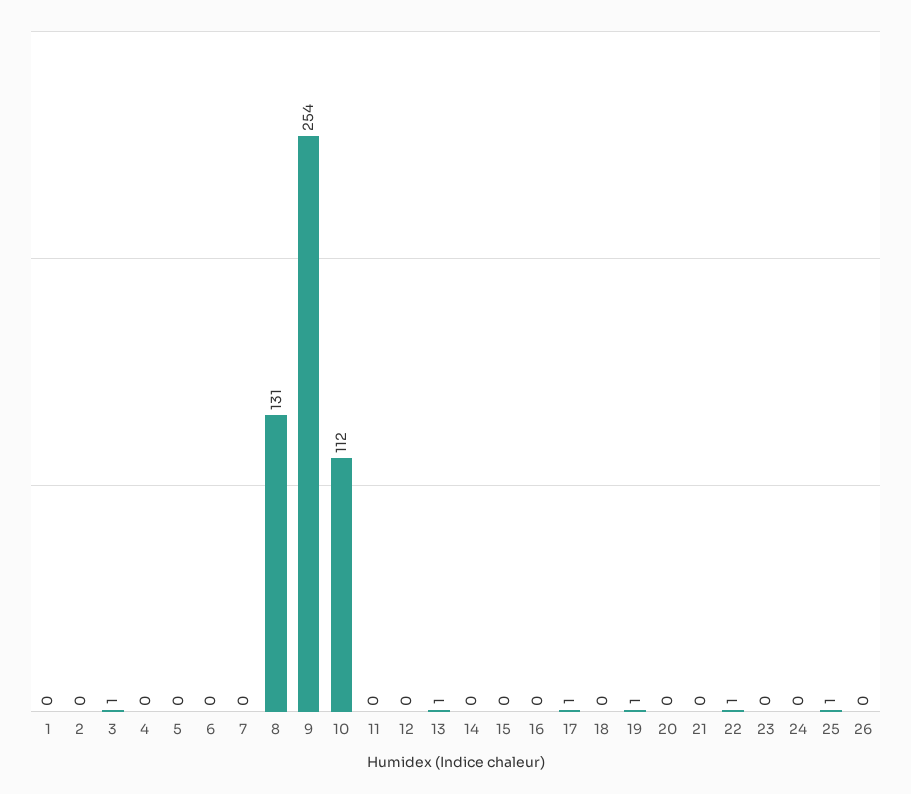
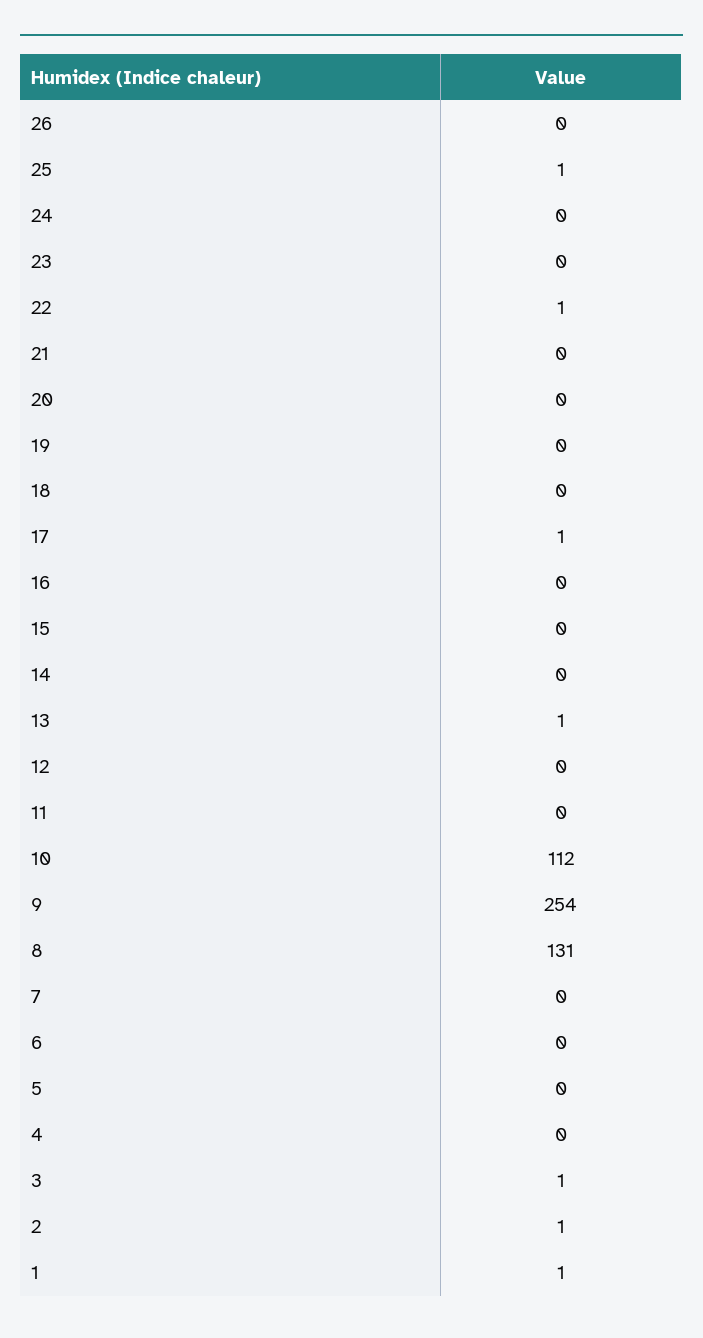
1: 0 -> 1
2: 0 -> 1
19: 1 -> 0

